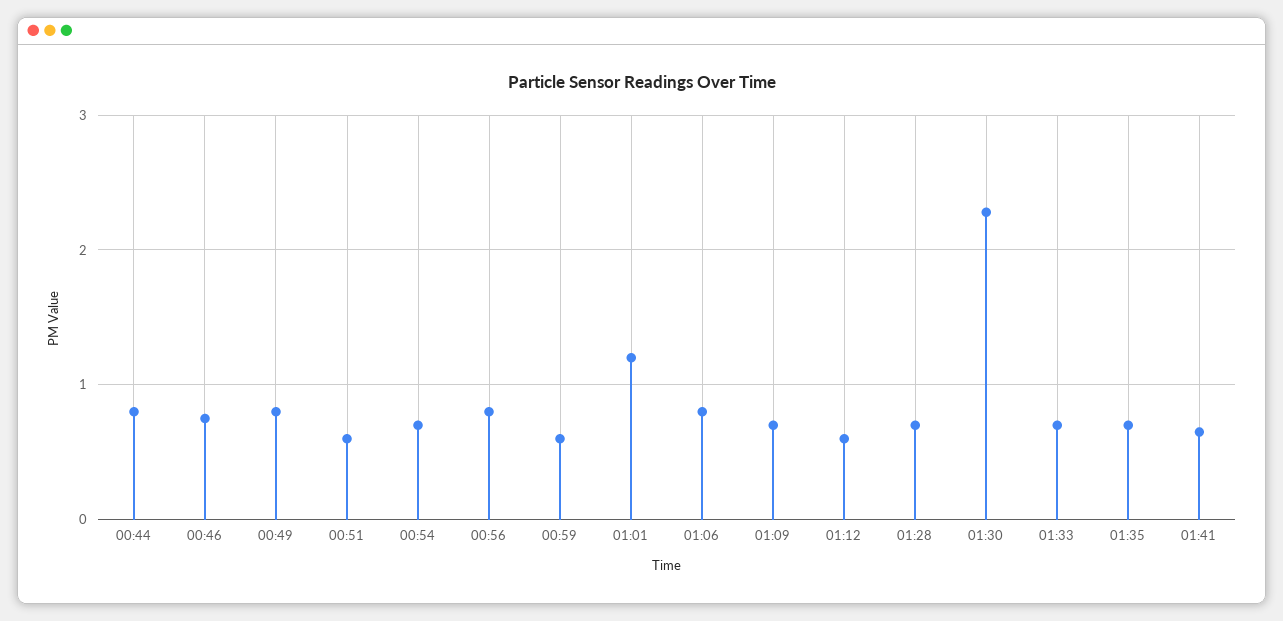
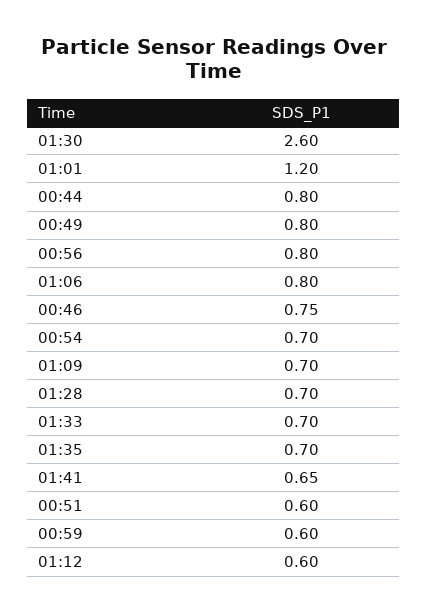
01:30: 2.3 -> 2.6

